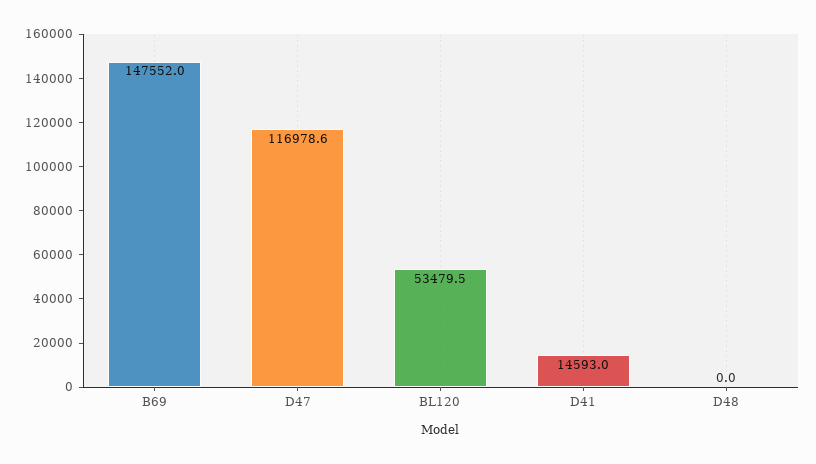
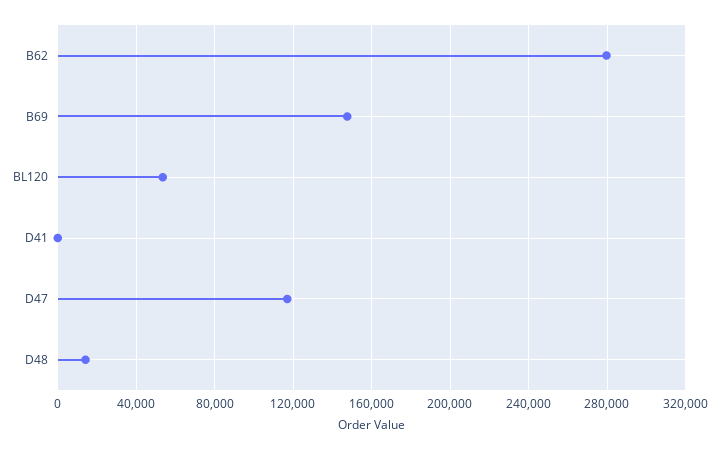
D41: 14593 -> 0
D48: 0 -> 15000
B62: none -> 280000

